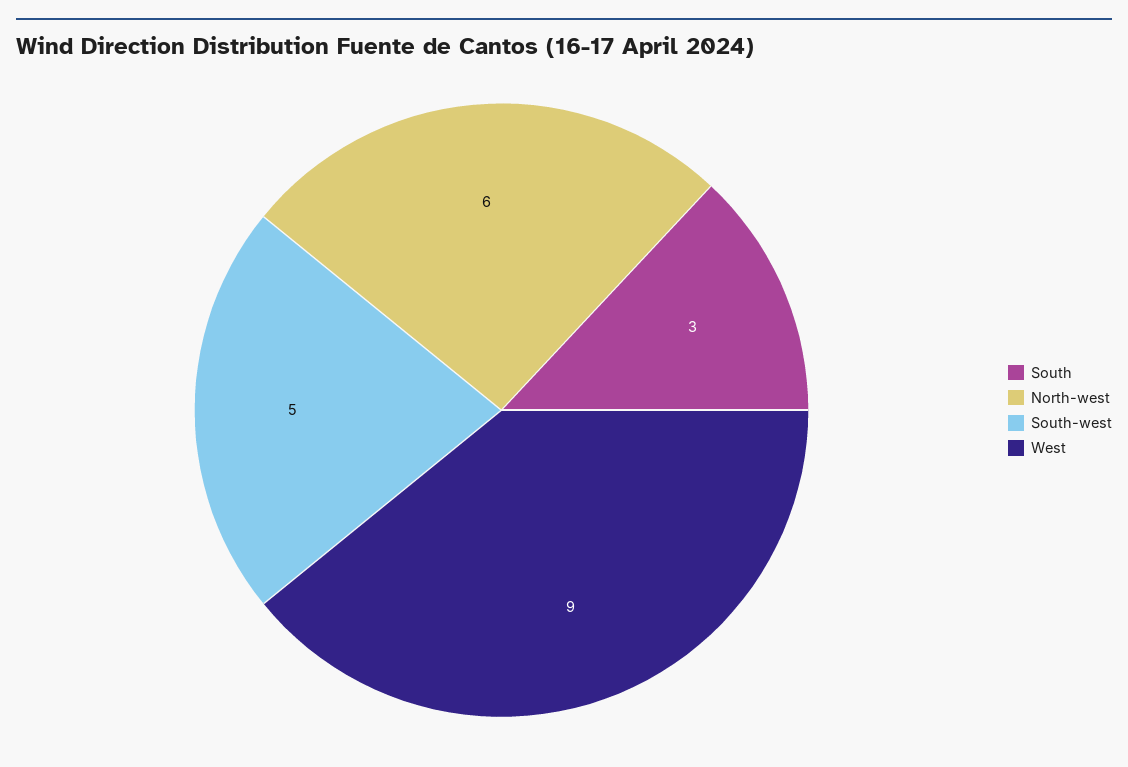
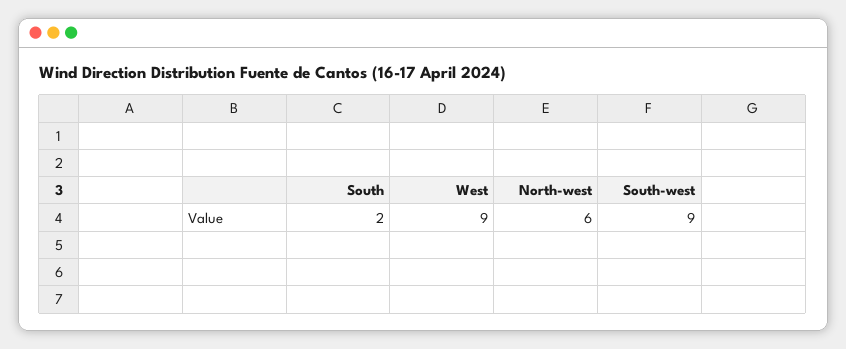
South: 3 -> 2
South-west: 5 -> 9

